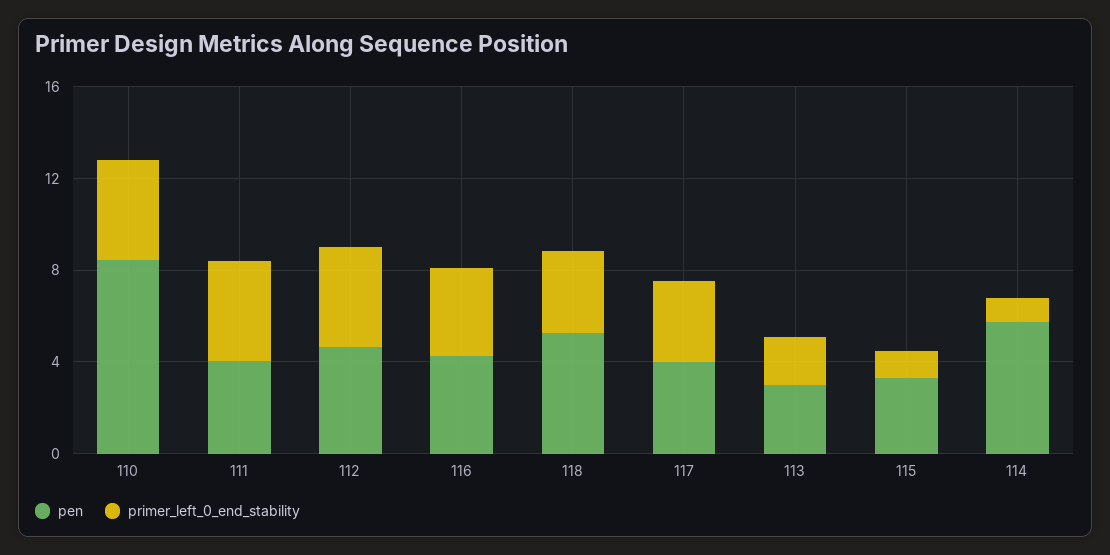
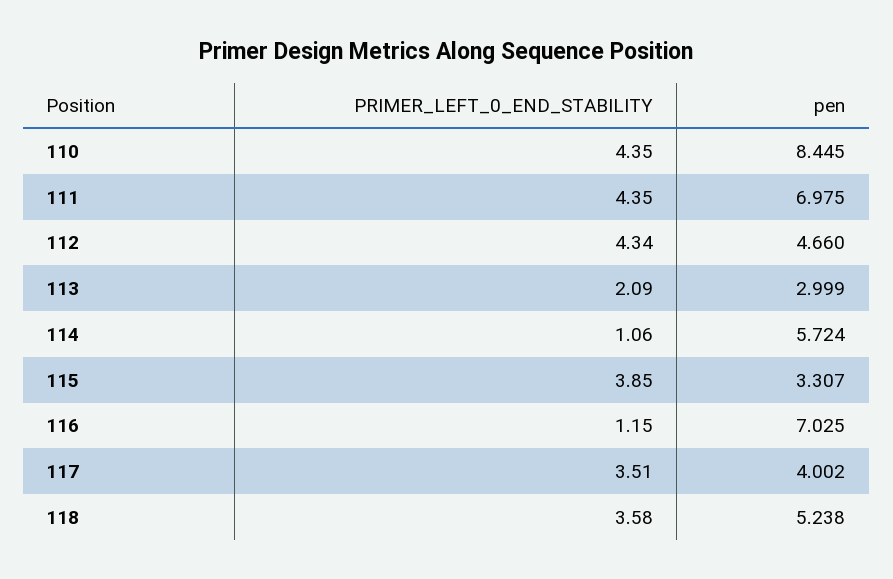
pen, 111: 4 -> 6.975
pen, 116: 4 -> 7.025
primer_left_0_end_stability, 116: 4 -> 1.15
primer_left_0_end_stability, 115: 1 -> 3.85

